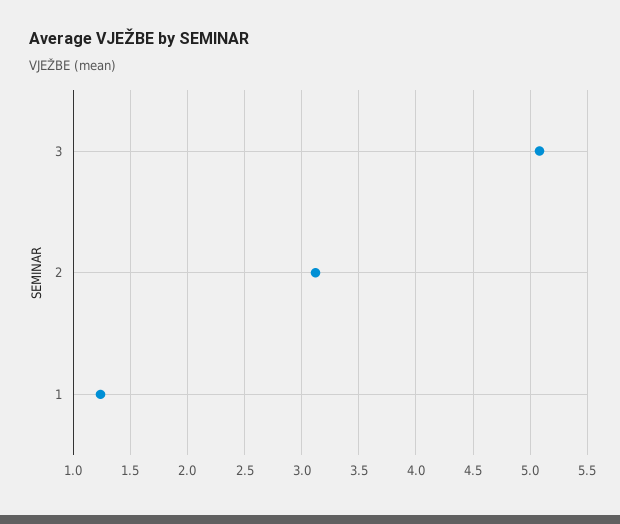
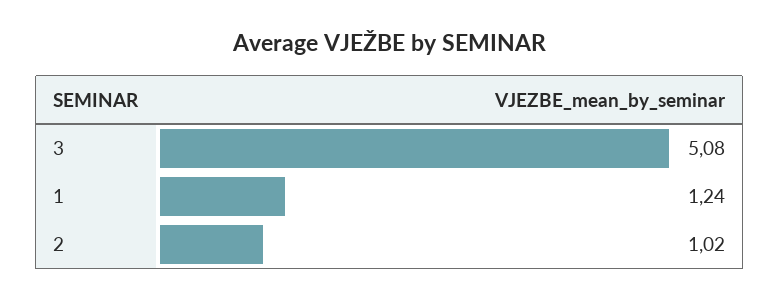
2: 3.1 -> 1.02

